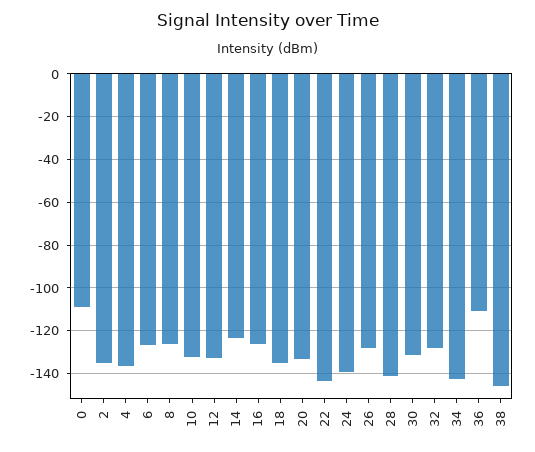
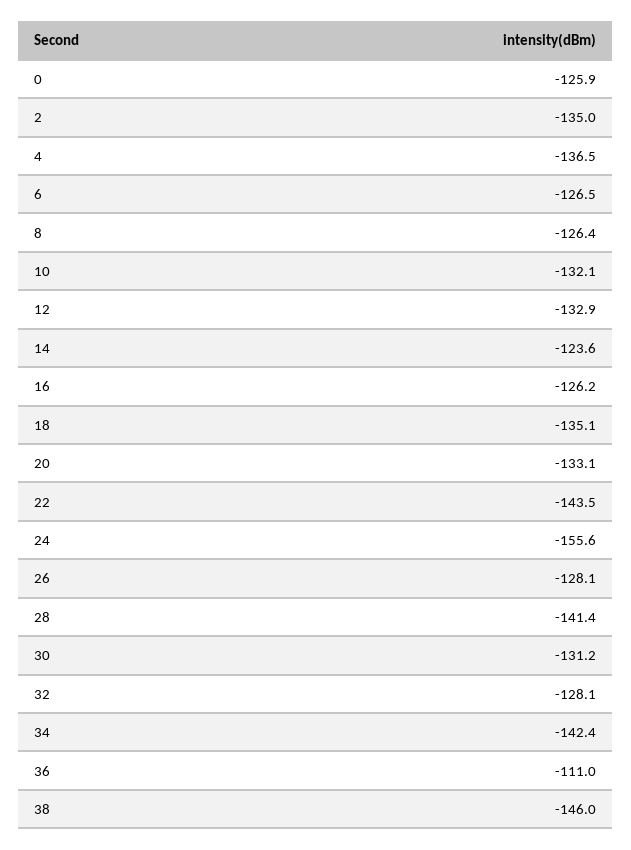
0: -110 -> -125.9
24: -140 -> -155.6

